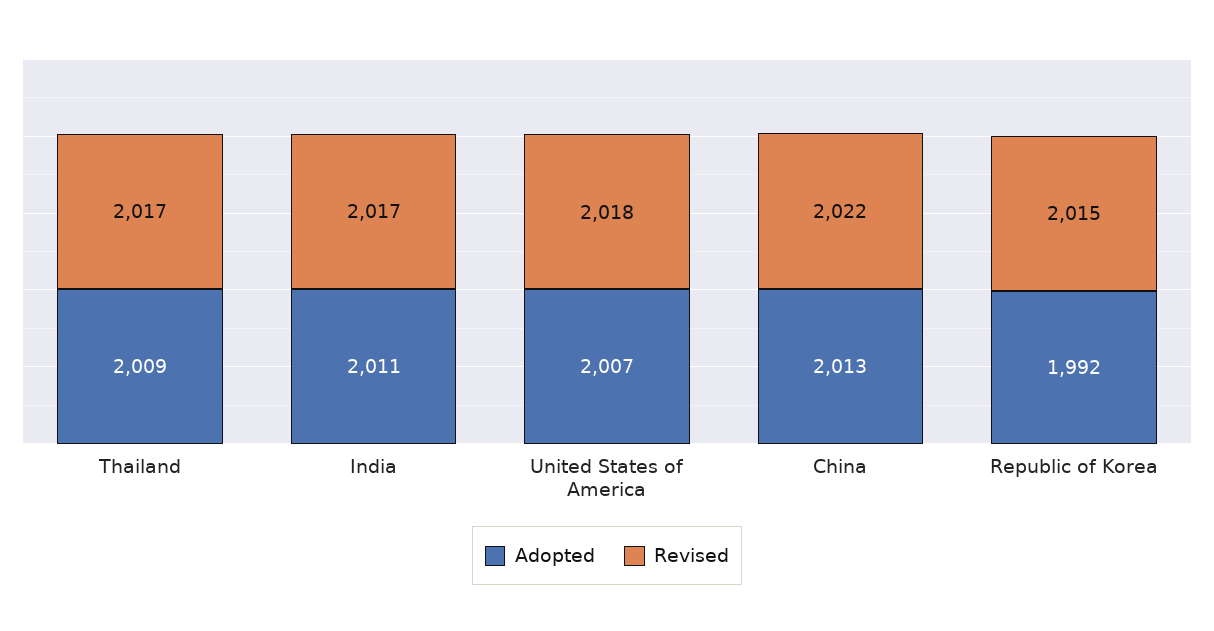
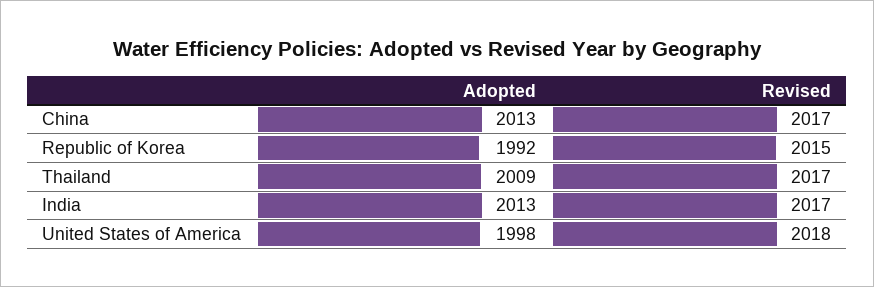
Adopted, India: 2011 -> 2013
Adopted, United States of America: 2007 -> 1998
Revised, China: 2022 -> 2017

